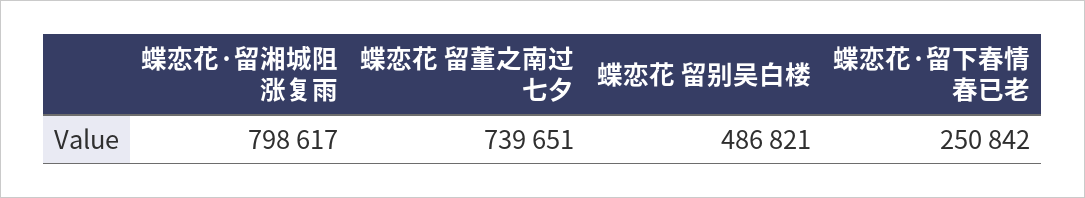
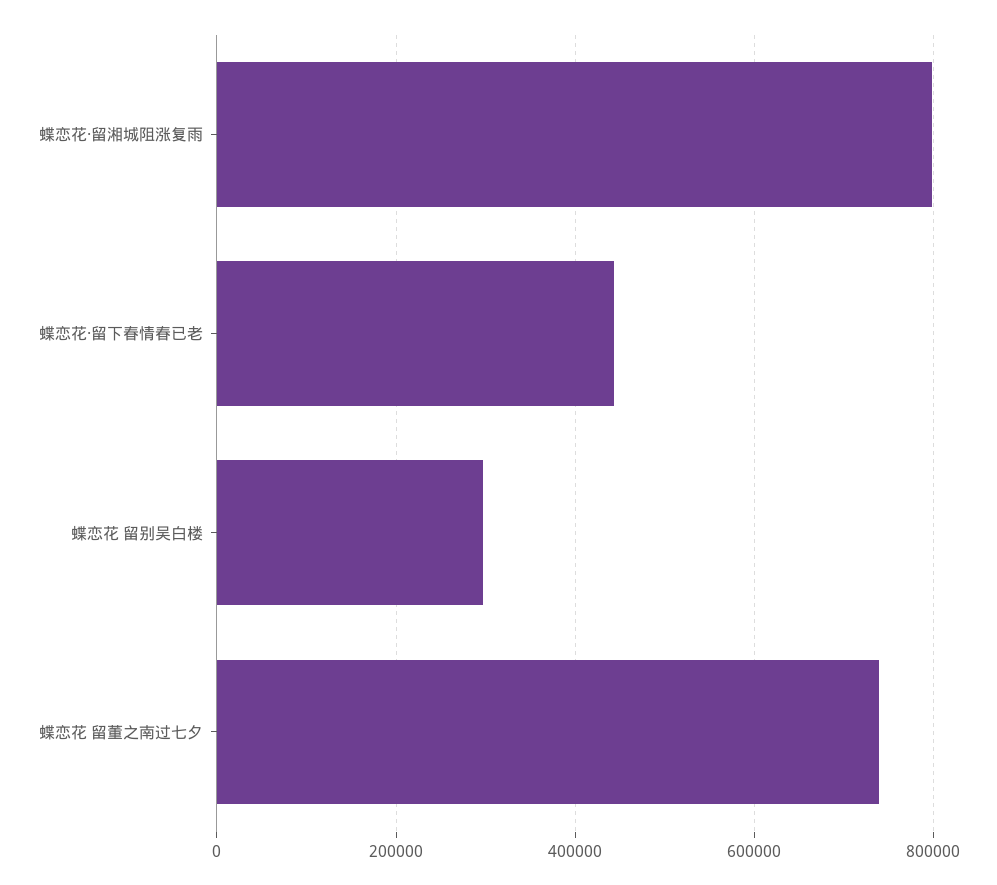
蝶恋花 留别吴白楼: 486821 -> 300000
蝶恋花·留下春情春已老: 250842 -> 440000

